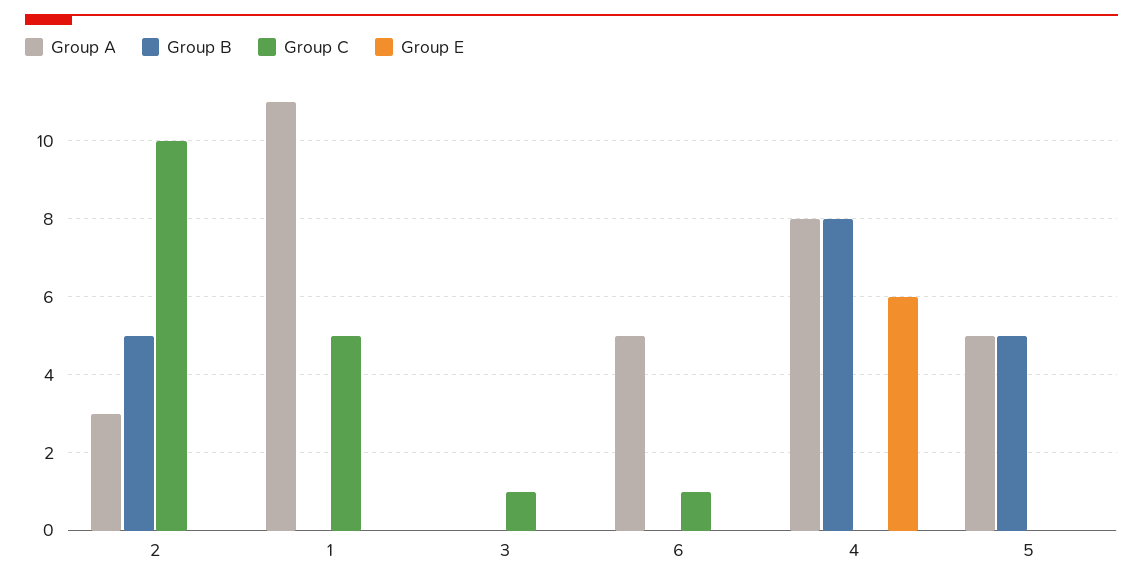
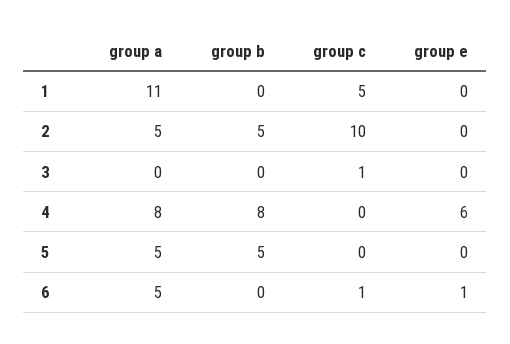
Group A, 2: 3 -> 5
Group E, 6: 0 -> 1

